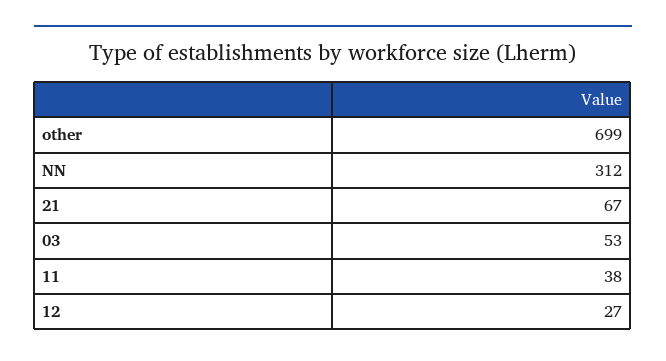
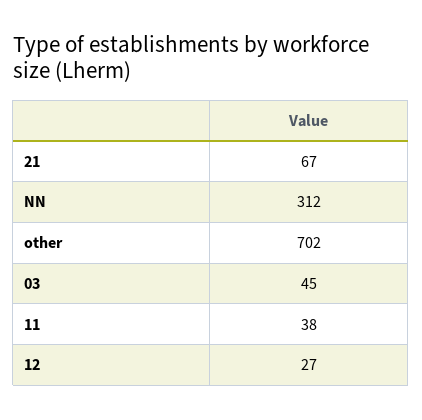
other: 699 -> 702
03: 53 -> 45

